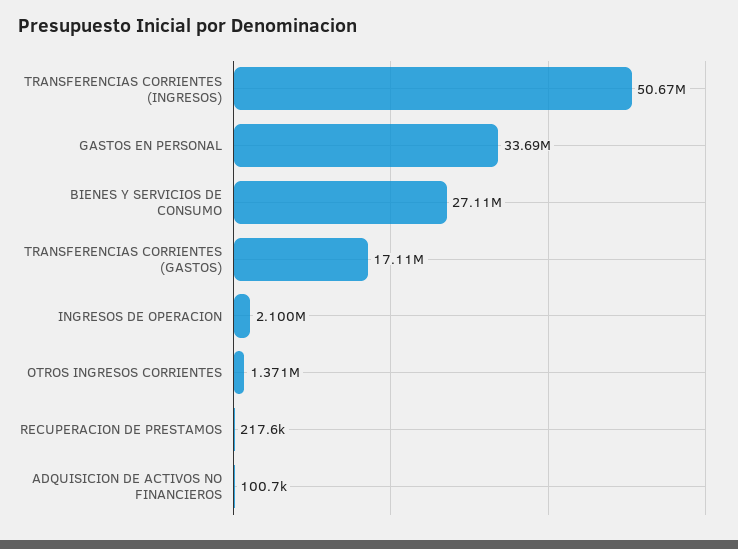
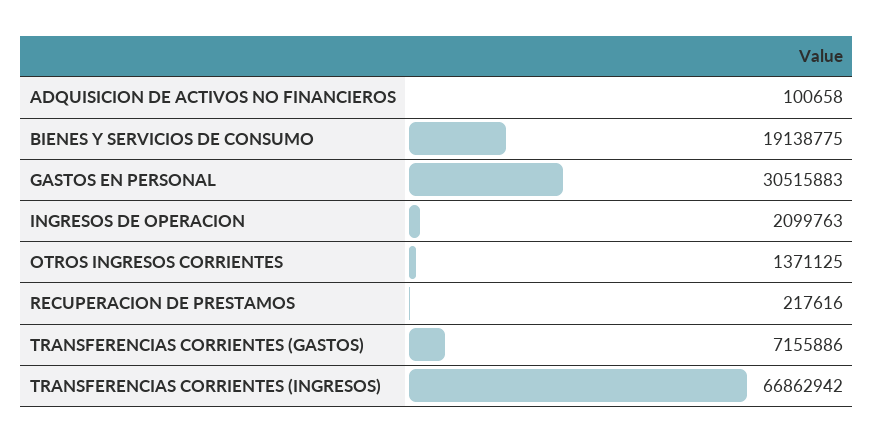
TRANSFERENCIAS CORRIENTES (INGRESOS): 50670000 -> 66862942
GASTOS EN PERSONAL: 33690000 -> 30515883
BIENES Y SERVICIOS DE CONSUMO: 27110000 -> 19138775
TRANSFERENCIAS CORRIENTES (GASTOS): 17110000 -> 7155886

